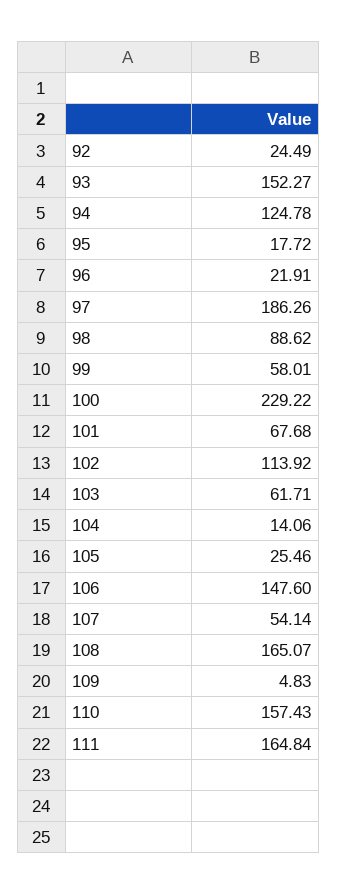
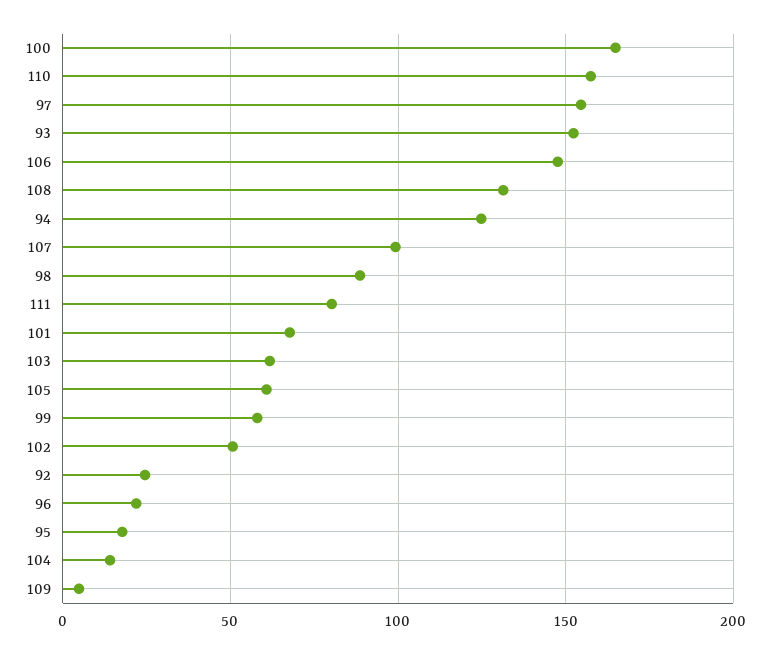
97: 186.26 -> 155
100: 229.22 -> 165
102: 113.92 -> 50
105: 25.46 -> 60
107: 54.14 -> 100
108: 165.07 -> 130
111: 164.84 -> 80

